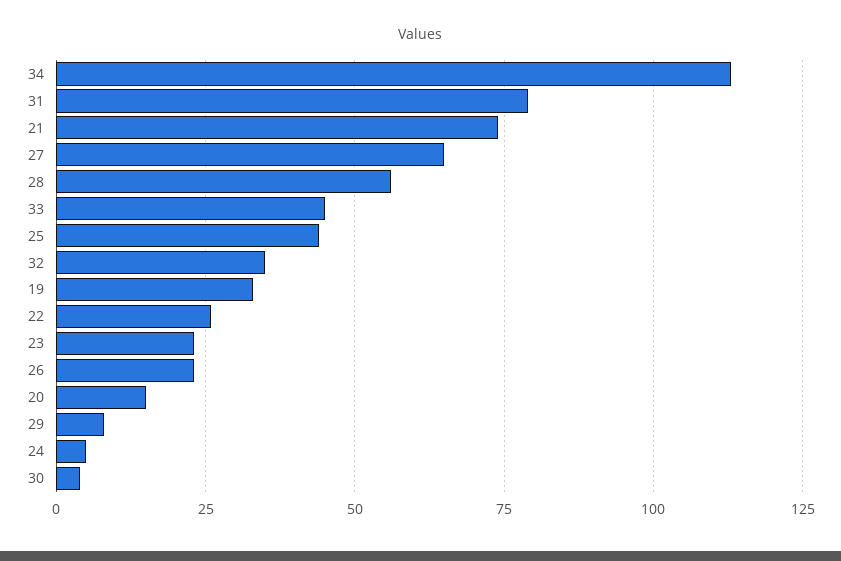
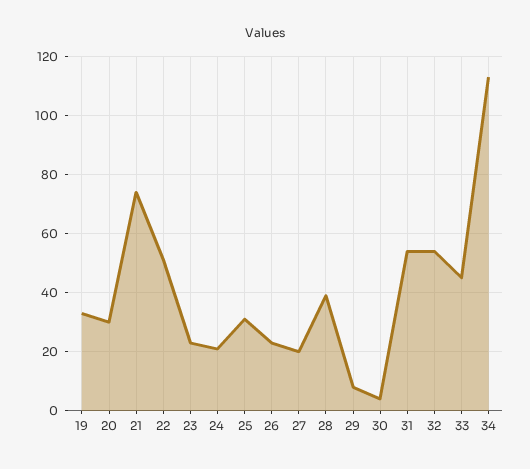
31: 80 -> 55
27: 65 -> 20
28: 55 -> 40
25: 45 -> 30
32: 35 -> 55
22: 25 -> 50
20: 15 -> 30
24: 5 -> 20

